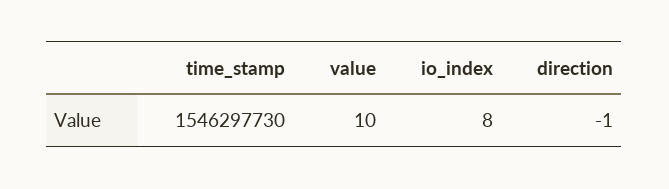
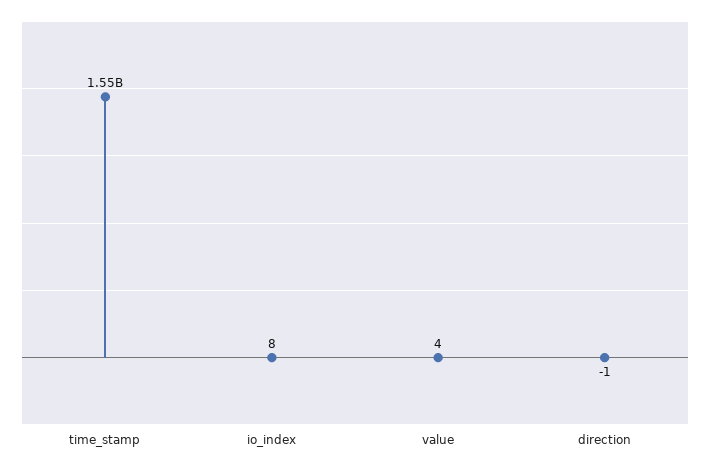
value: 10 -> 4

